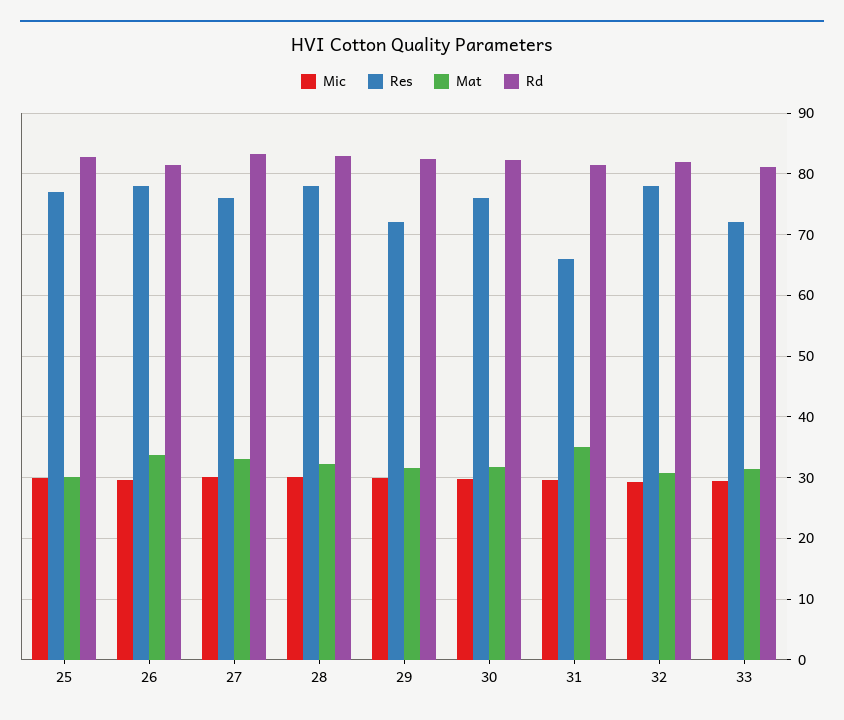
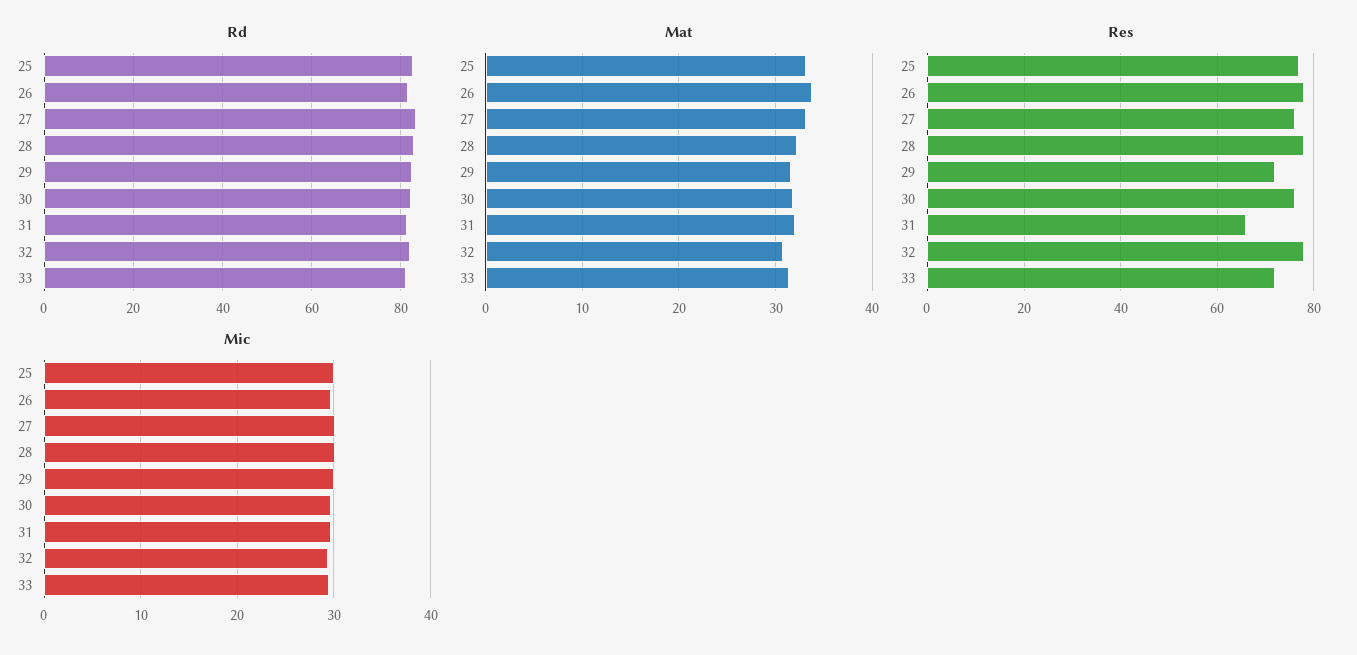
Mat, 25: 30 -> 33
Mat, 31: 35 -> 32

